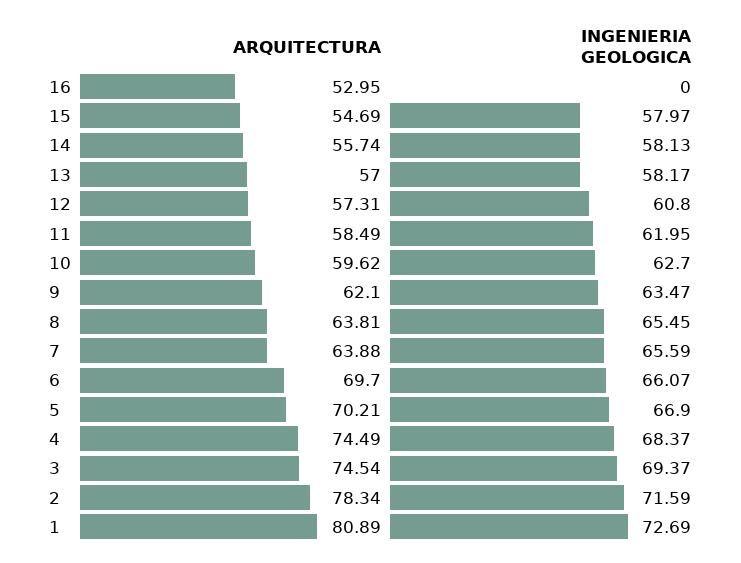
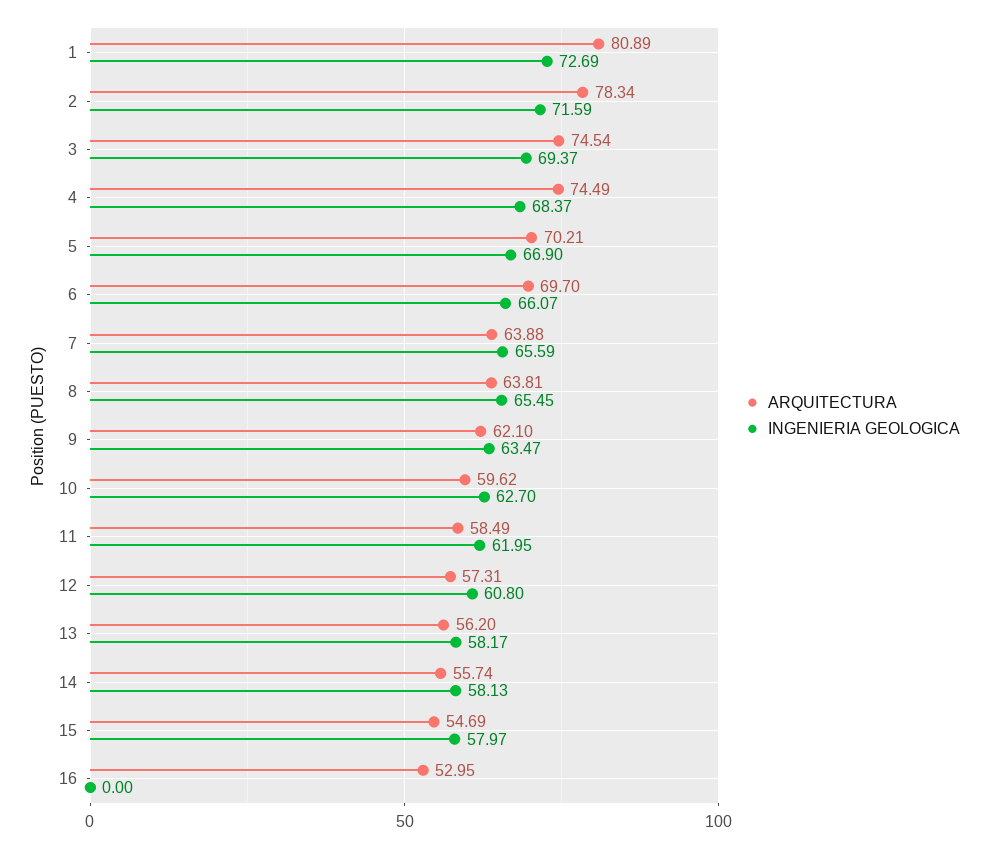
ARQUITECTURA, 13: 57 -> 56.2

